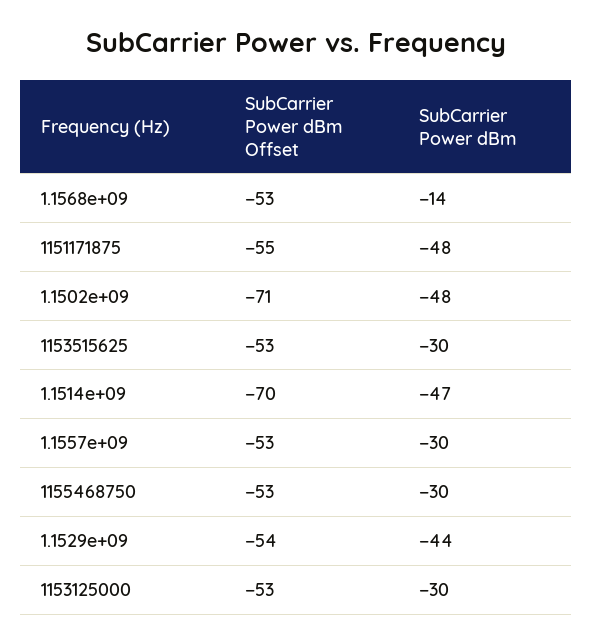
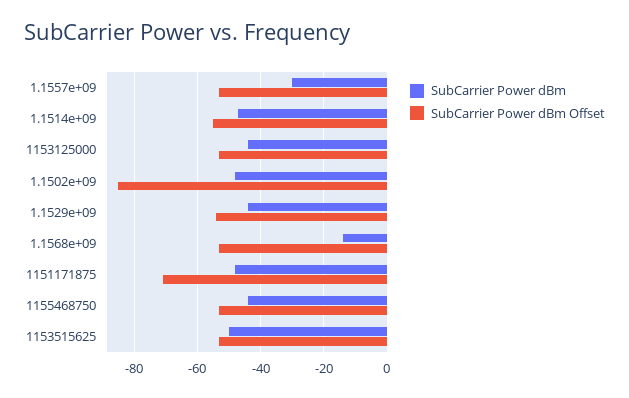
SubCarrier Power dBm Offset, 1151171875: -55 -> -70
SubCarrier Power dBm Offset, 1.1502e+09: -71 -> -85
SubCarrier Power dBm, 1153515625: -30 -> -50
SubCarrier Power dBm Offset, 1.1514e+09: -70 -> -55
SubCarrier Power dBm, 1155468750: -30 -> -45
SubCarrier Power dBm, 1153125000: -30 -> -45

